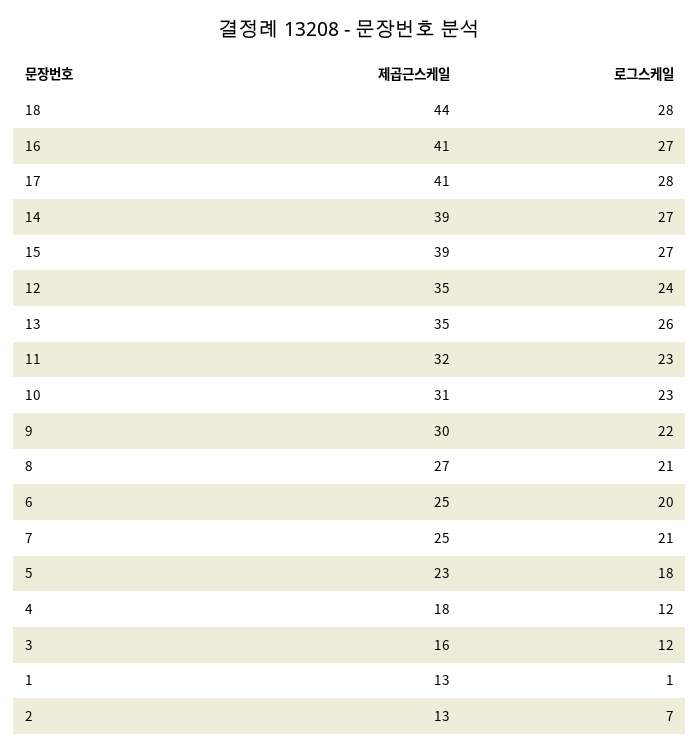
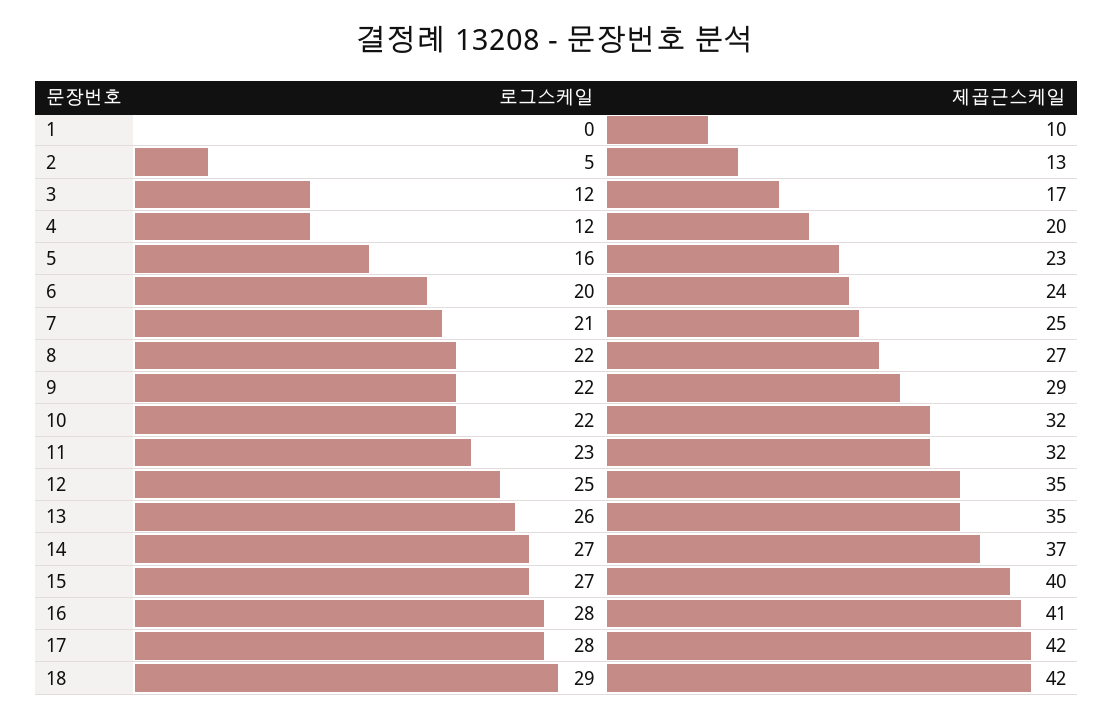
제곱근스케일, 18: 44 -> 42
로그스케일, 18: 28 -> 29
로그스케일, 16: 27 -> 28
제곱근스케일, 17: 41 -> 42
제곱근스케일, 14: 39 -> 37
제곱근스케일, 15: 39 -> 40
로그스케일, 12: 24 -> 25
제곱근스케일, 10: 31 -> 32
로그스케일, 10: 23 -> 22
제곱근스케일, 9: 30 -> 29
로그스케일, 8: 21 -> 22
제곱근스케일, 6: 25 -> 24
로그스케일, 5: 18 -> 16
제곱근스케일, 4: 18 -> 20
제곱근스케일, 3: 16 -> 17
제곱근스케일, 1: 13 -> 10
로그스케일, 1: 1 -> 0
로그스케일, 2: 7 -> 5

